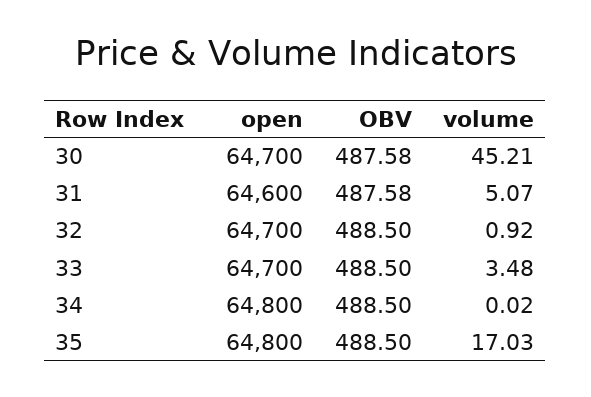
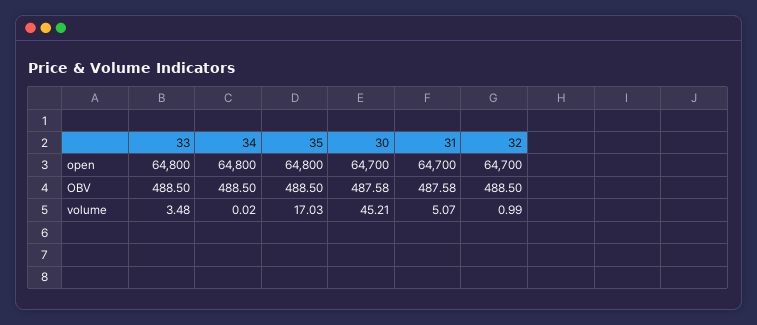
open, 31: 64600 -> 64700
volume, 32: 0.92 -> 0.99
open, 33: 64700 -> 64800

